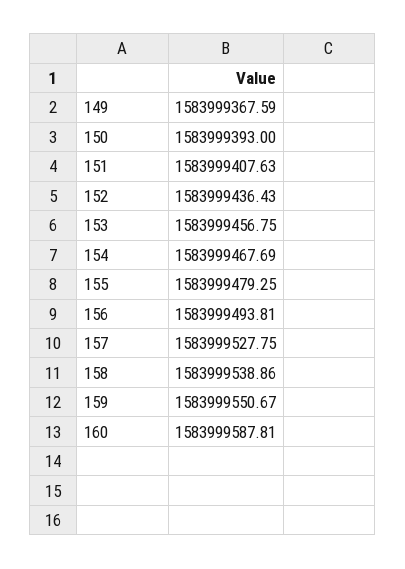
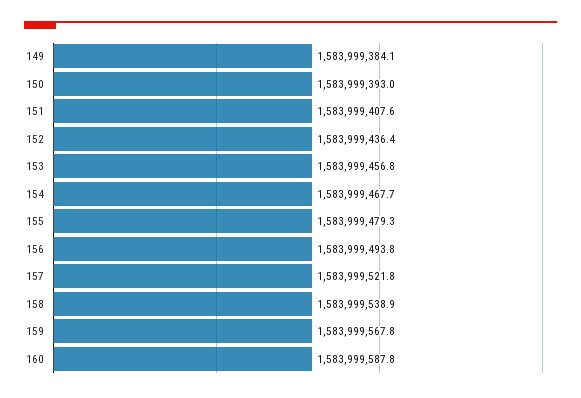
149: 1583999367.59 -> 1583999384.1
157: 1583999527.75 -> 1583999521.8
159: 1583999550.67 -> 1583999567.8

